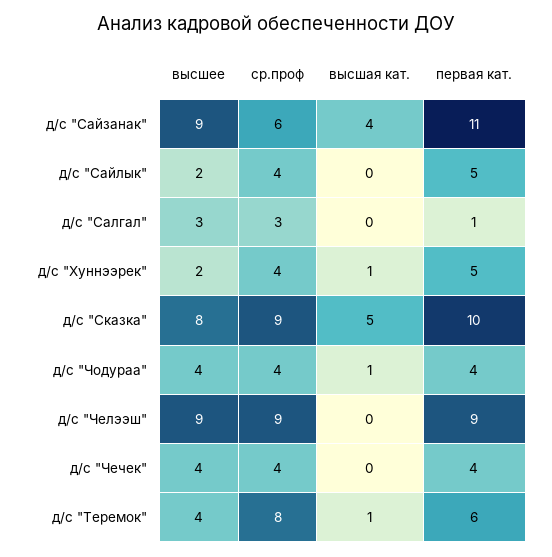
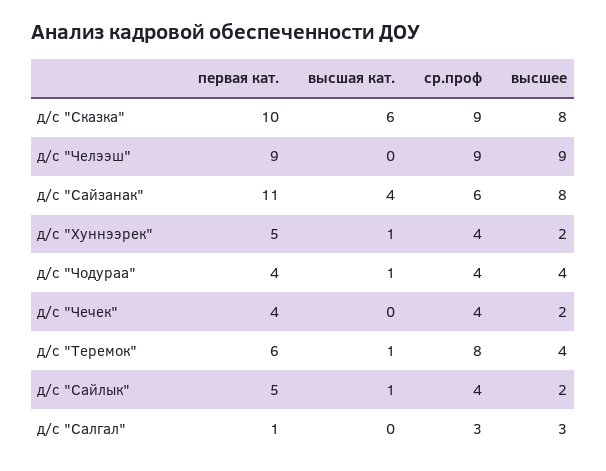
высшее, д/с "Сайзанак": 9 -> 8
высшая кат., д/с "Сайлык": 0 -> 1
высшая кат., д/с "Сказка": 5 -> 6
высшее, д/с "Чечек": 4 -> 2

